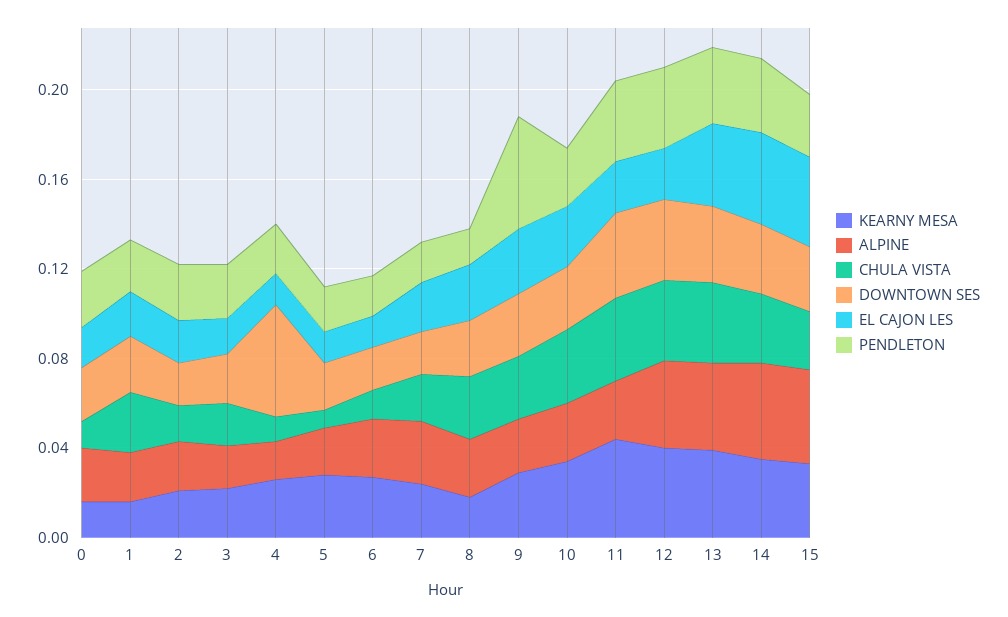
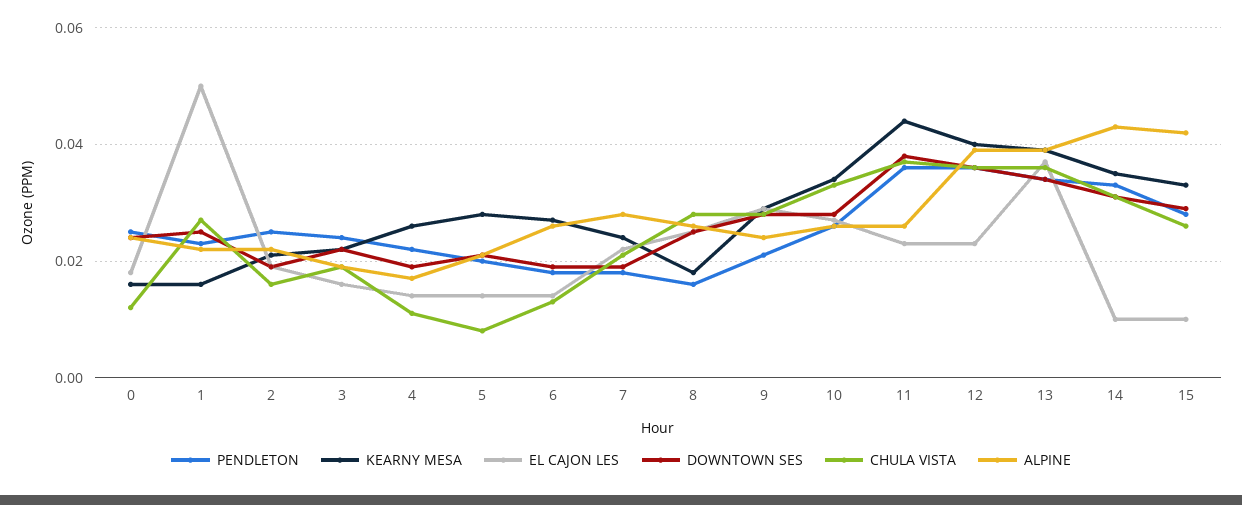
EL CAJON LES, 1: 0.02 -> 0.05
DOWNTOWN SES, 4: 0.05 -> 0.02
PENDLETON, 9: 0.05 -> 0.02
EL CAJON LES, 14: 0.04 -> 0.01
EL CAJON LES, 15: 0.04 -> 0.01

